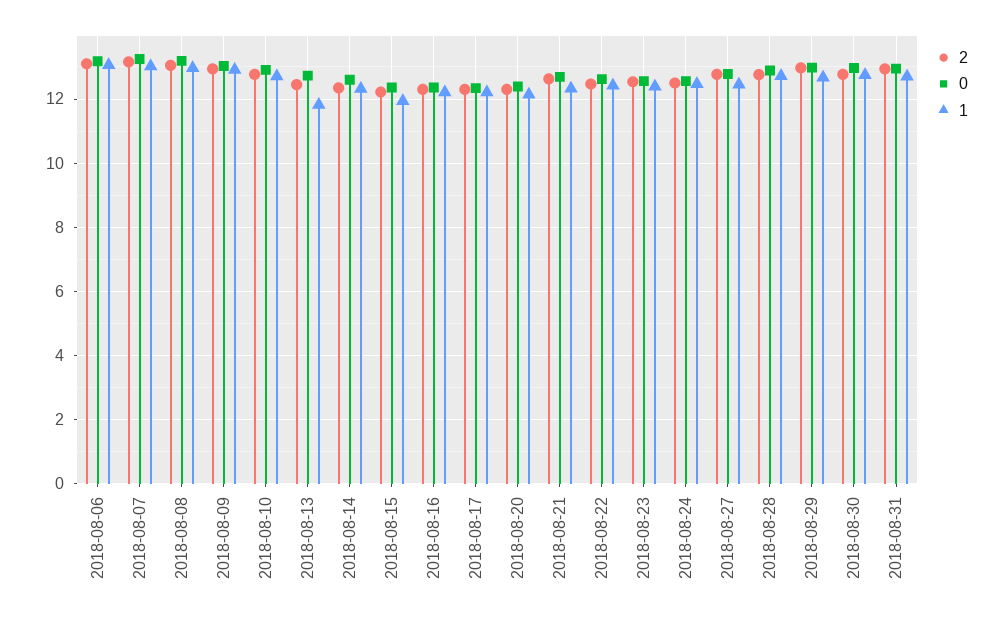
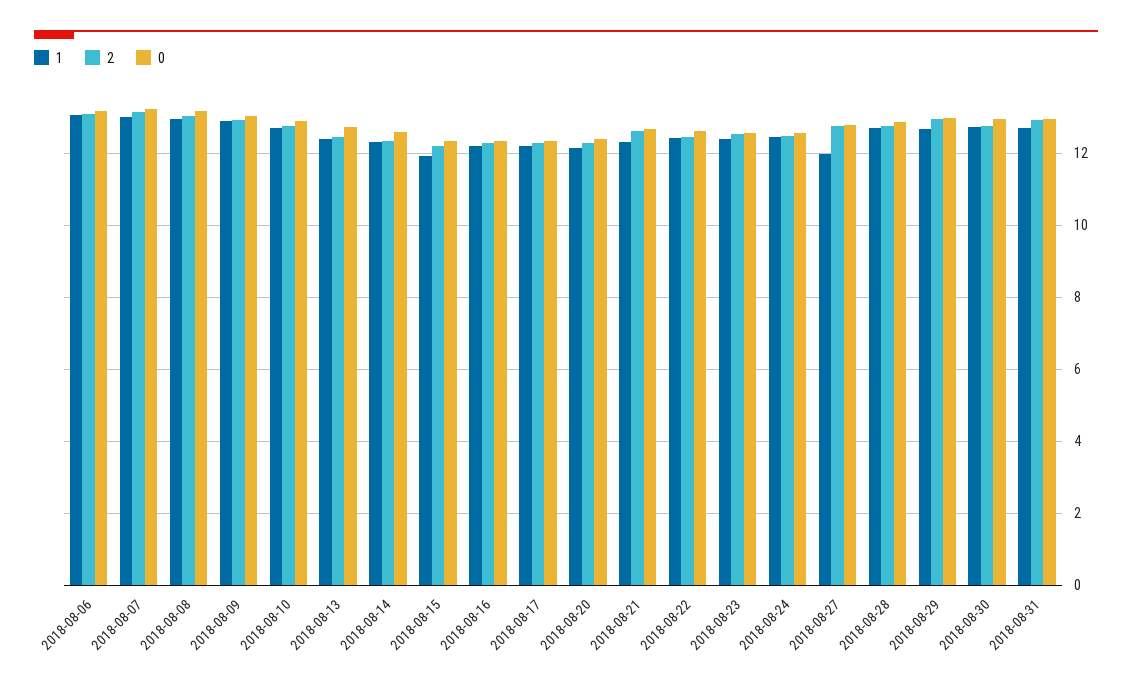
1, 2018-08-13: 11.8 -> 12.4
1, 2018-08-27: 12.4 -> 12

